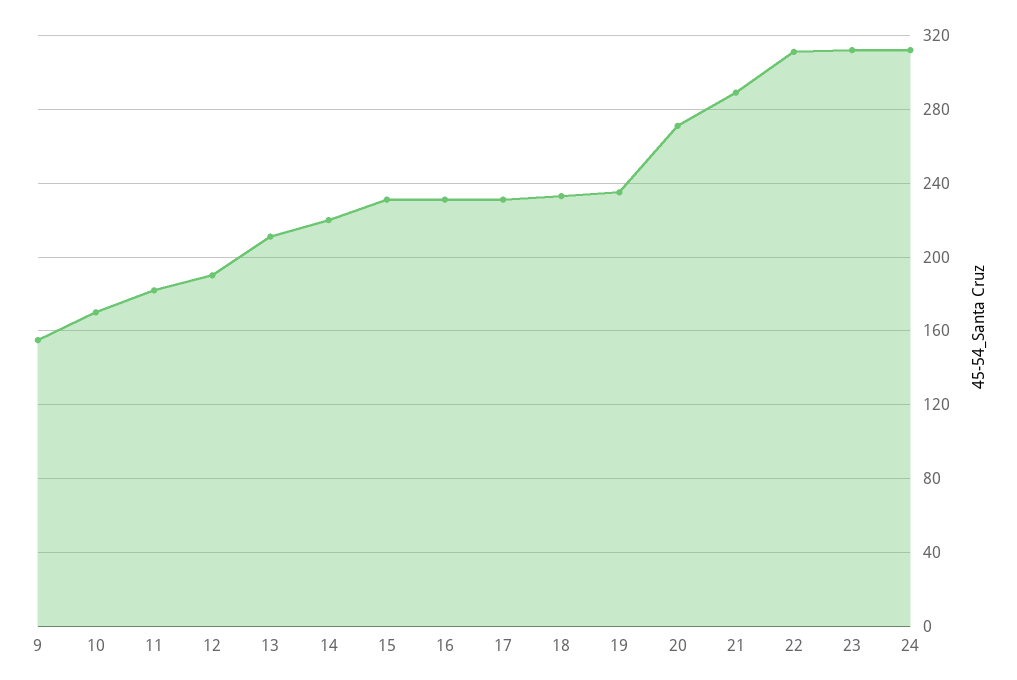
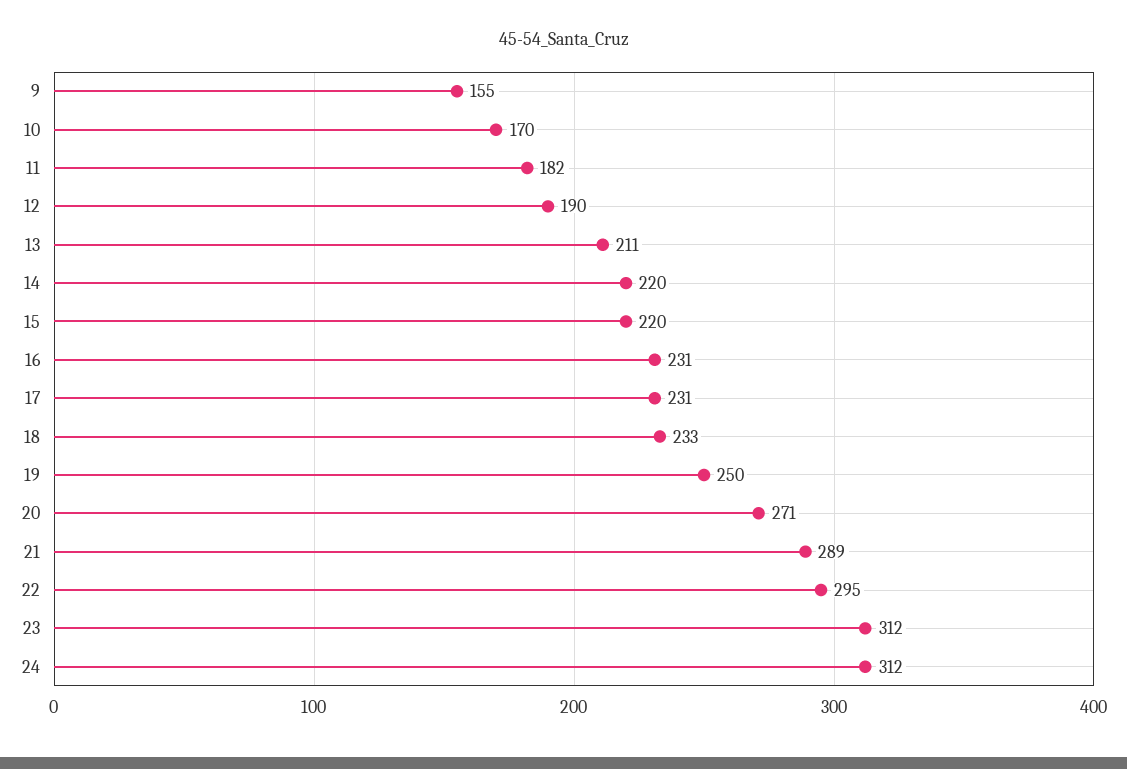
15: 230 -> 220
19: 235 -> 250
22: 310 -> 295

